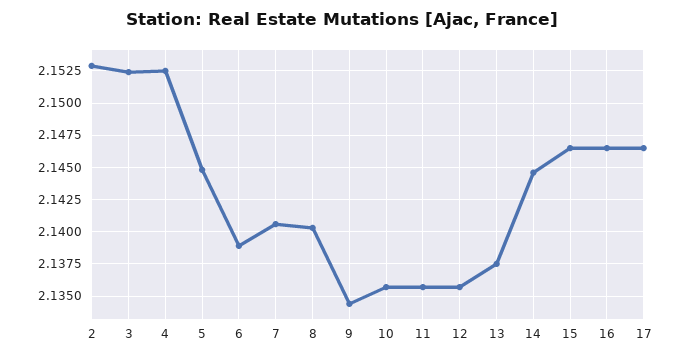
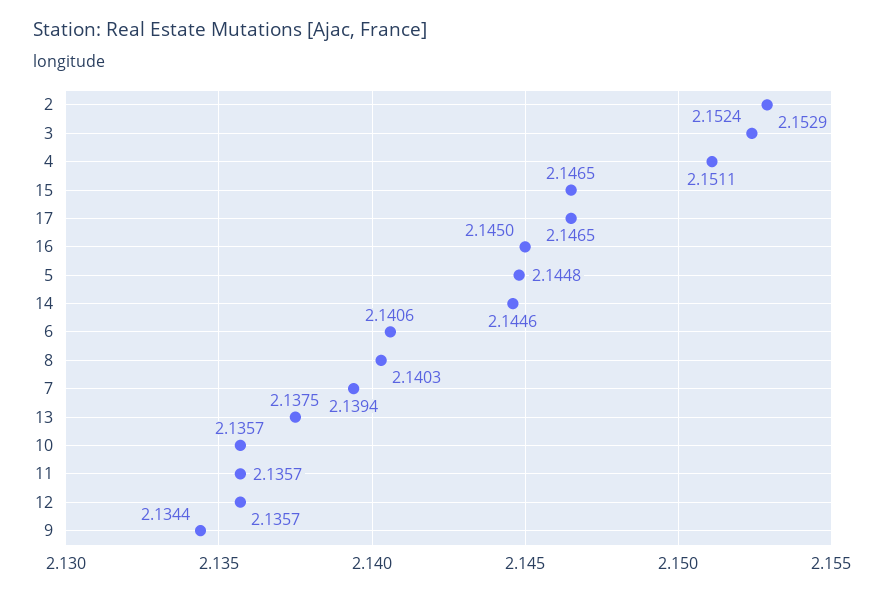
4: 2.1525 -> 2.1511
6: 2.139 -> 2.1406
7: 2.1405 -> 2.1394
16: 2.1465 -> 2.145

